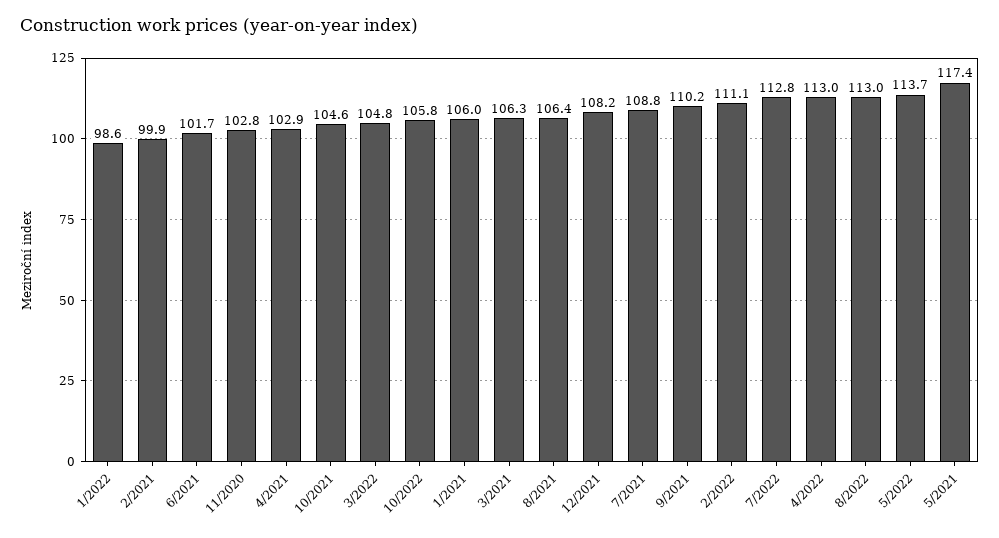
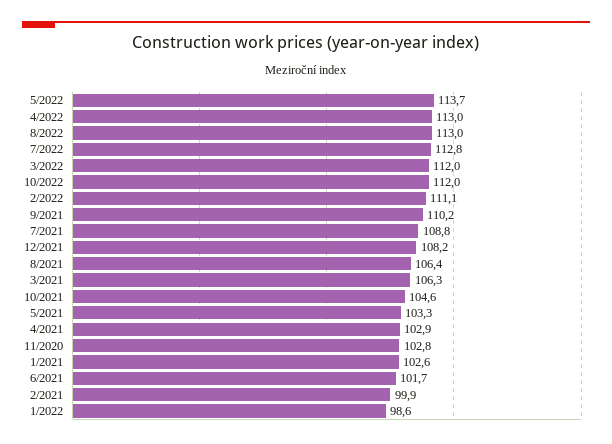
3/2022: 104.8 -> 112
10/2022: 105.8 -> 112
1/2021: 106 -> 102.6
5/2021: 117.4 -> 103.3

